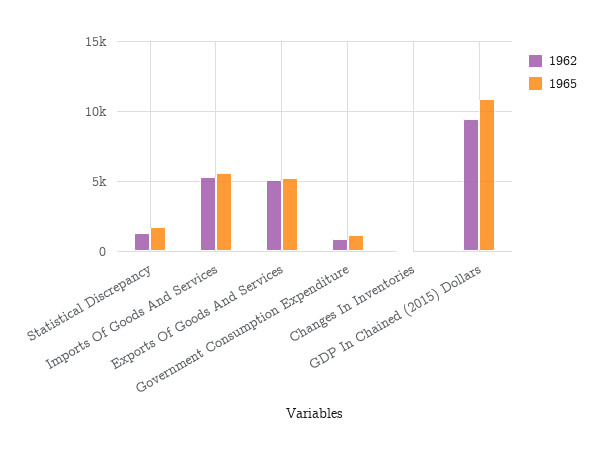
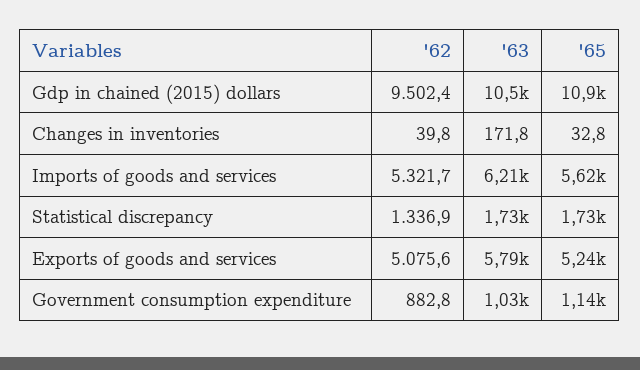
'63, GDP In Chained (2015) Dollars: none -> 10500
'63, Changes In Inventories: none -> 171.8
'63, Imports Of Goods And Services: none -> 6210
'63, Statistical Discrepancy: none -> 1730
'63, Exports Of Goods And Services: none -> 5790
'63, Government Consumption Expenditure: none -> 1030

